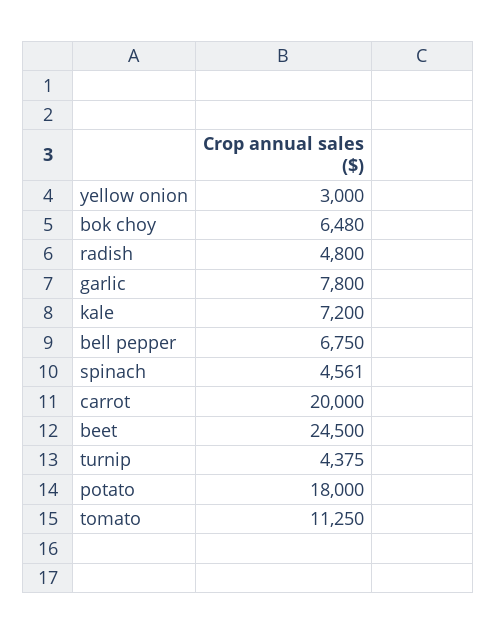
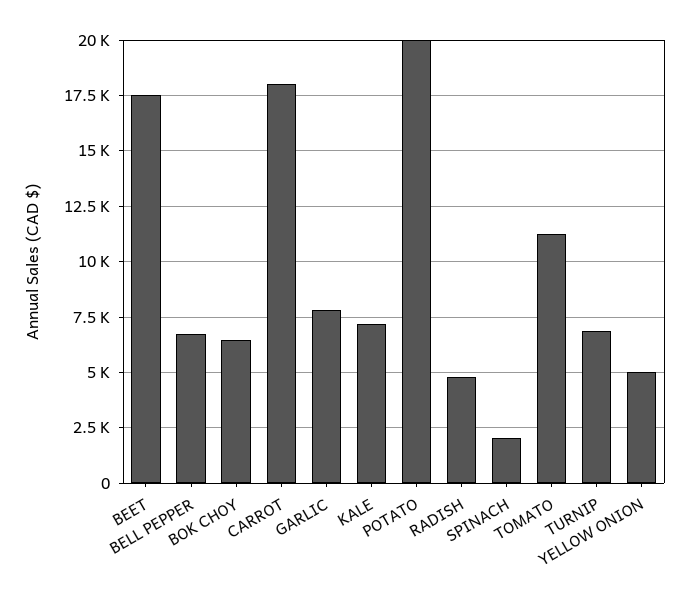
yellow onion: 3000 -> 5000
spinach: 4561 -> 2000
carrot: 20000 -> 18000
beet: 24500 -> 17500
turnip: 4375 -> 7000
potato: 18000 -> 20000

